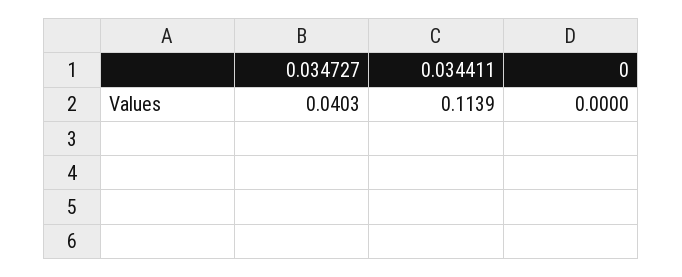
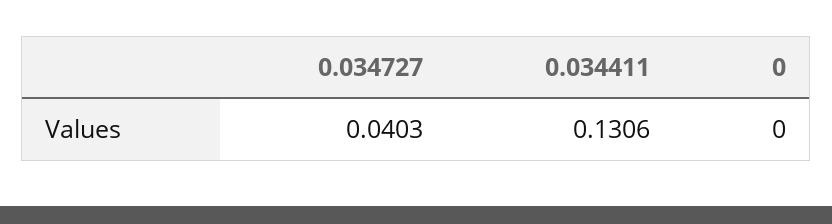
0.034411: 0.1139 -> 0.1306

